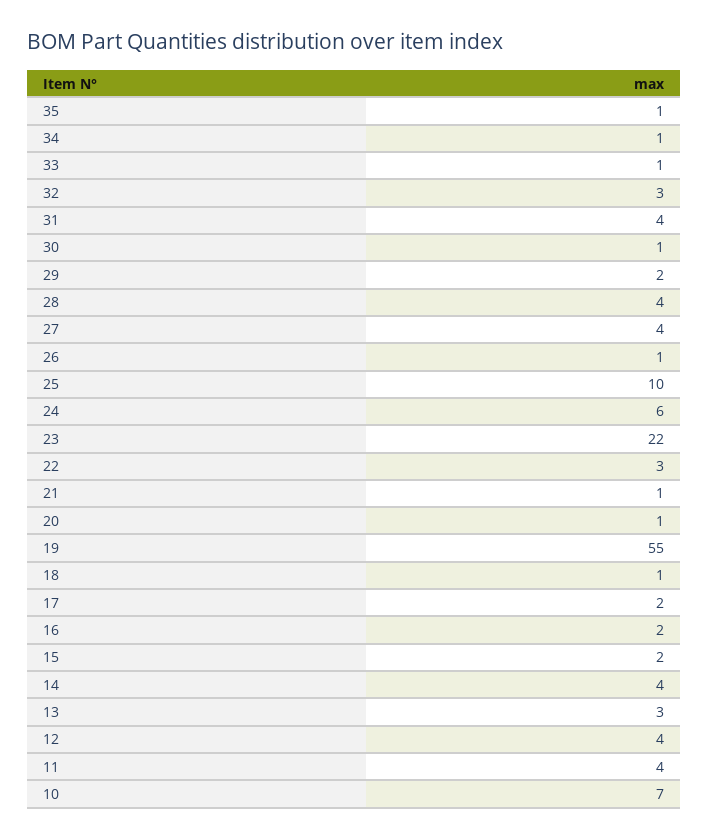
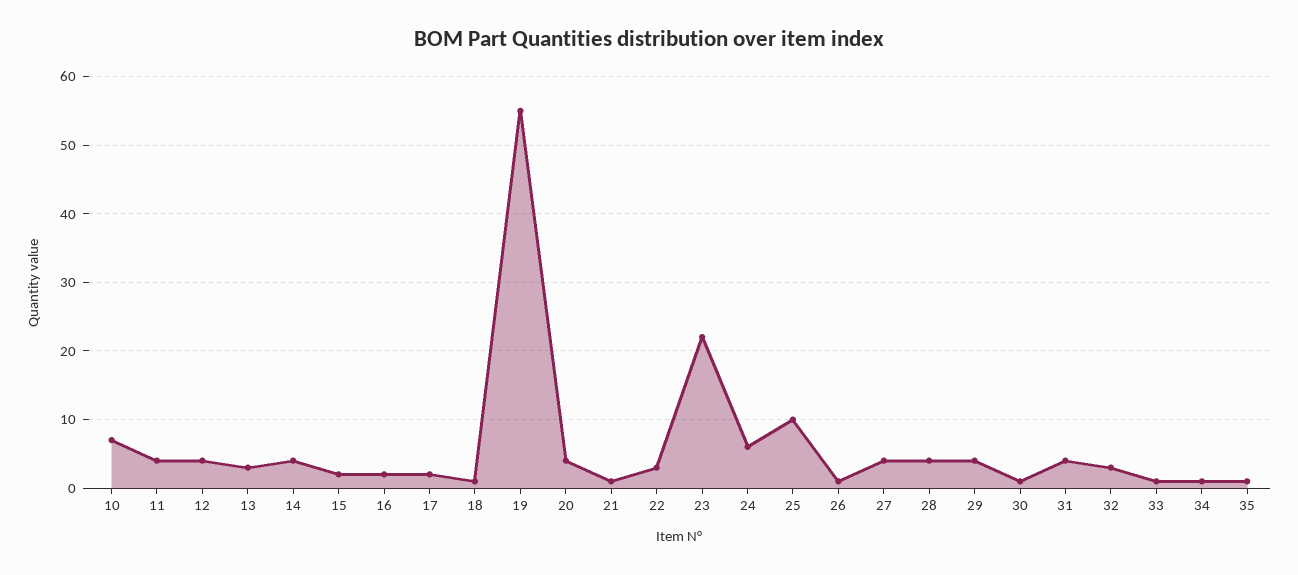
29: 2 -> 4
20: 1 -> 4

